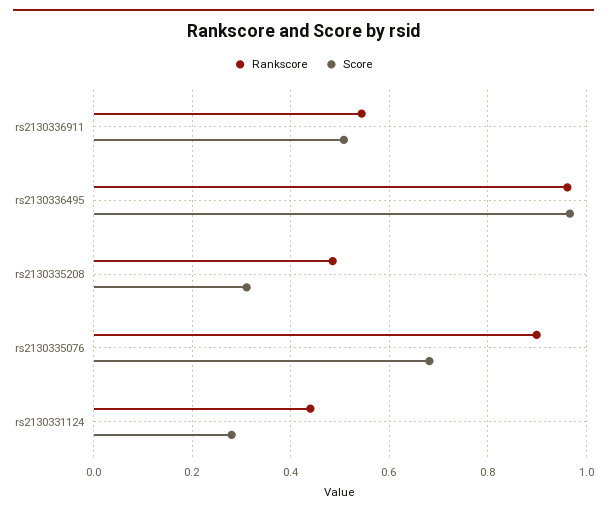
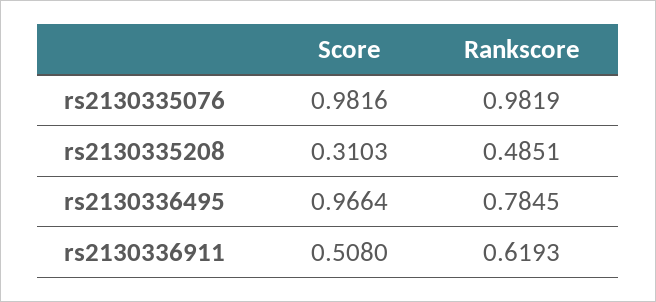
Rankscore, rs2130336911: 0.54 -> 0.6193
Rankscore, rs2130336495: 0.96 -> 0.7845
Rankscore, rs2130335076: 0.9 -> 0.9819
Score, rs2130335076: 0.68 -> 0.9816
Rankscore, rs2130331124: 0.44 -> none
Score, rs2130331124: 0.28 -> none

